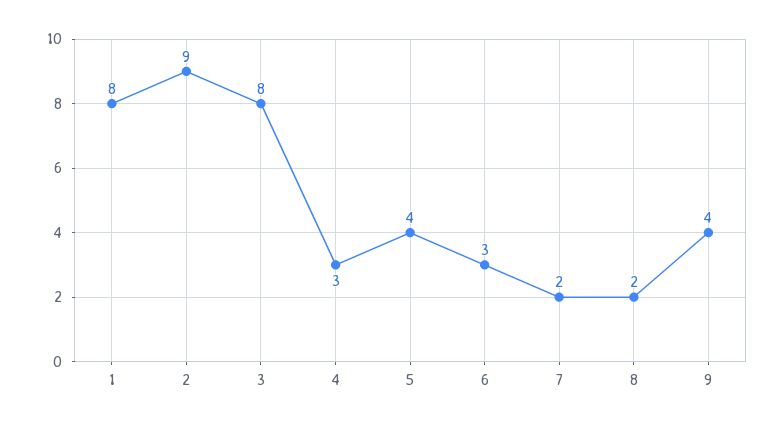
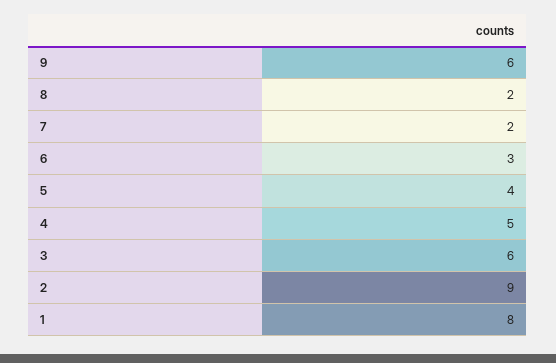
3: 8 -> 6
4: 3 -> 5
9: 4 -> 6

